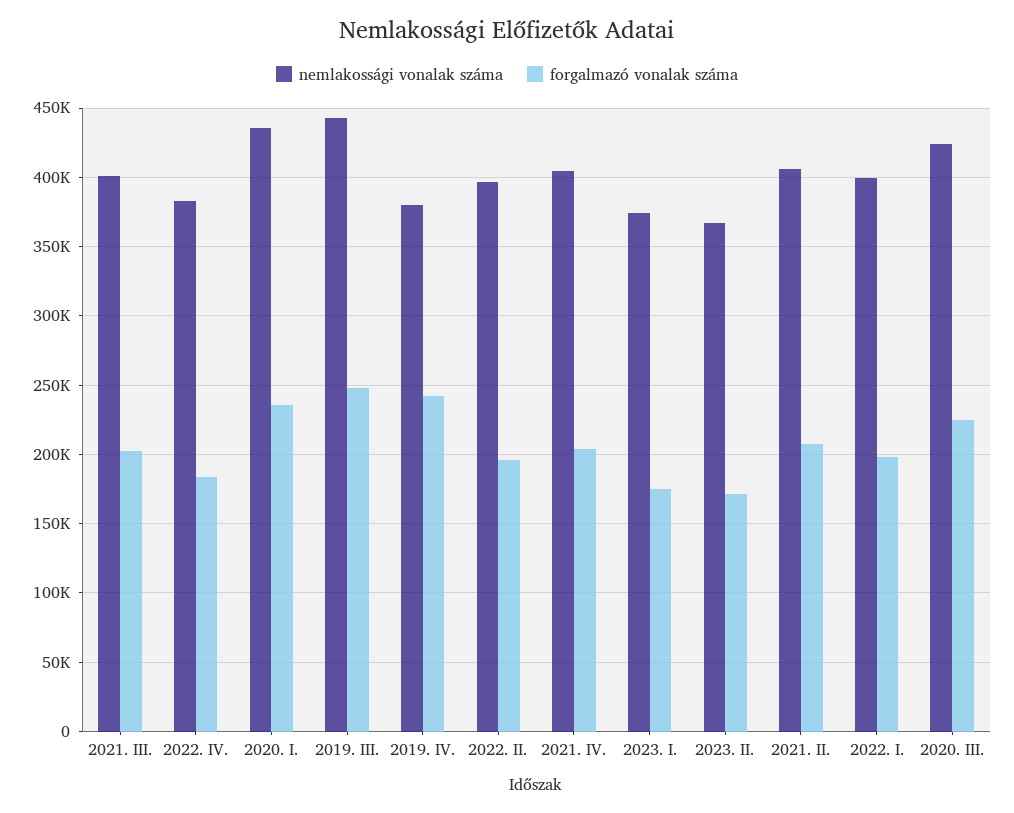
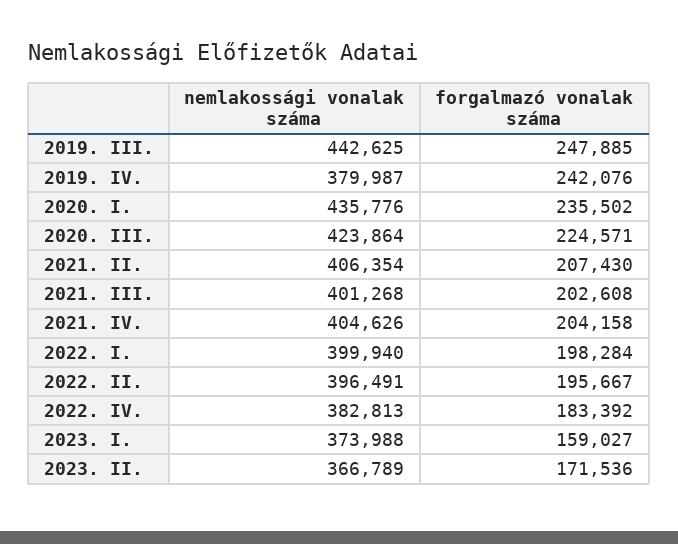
forgalmazó vonalak száma, 2023. I.: 175000 -> 159027

